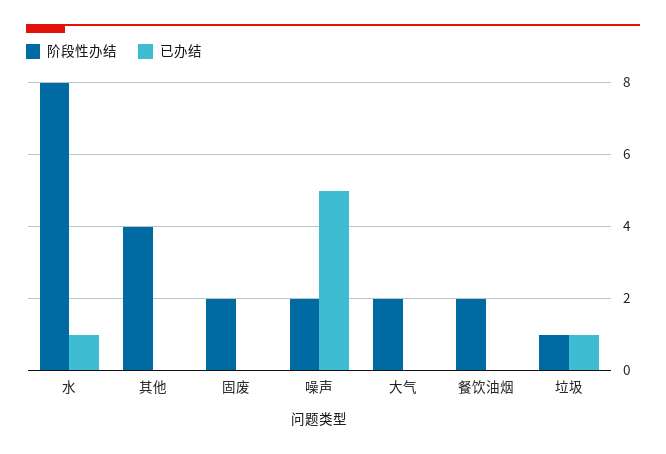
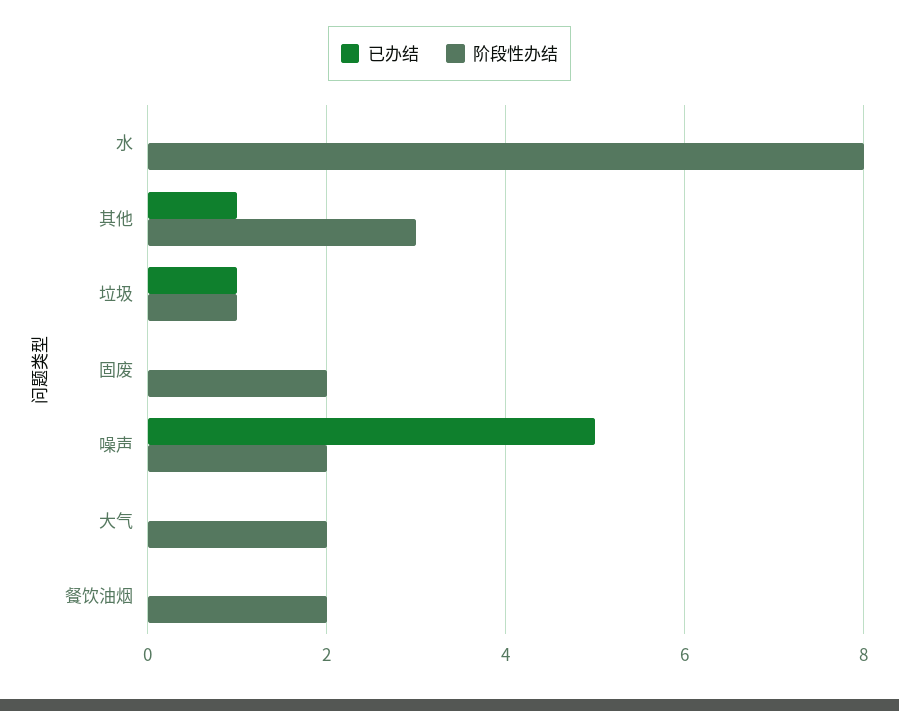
已办结, 水: 1 -> 0
阶段性办结, 其他: 4 -> 3
已办结, 其他: 0 -> 1

